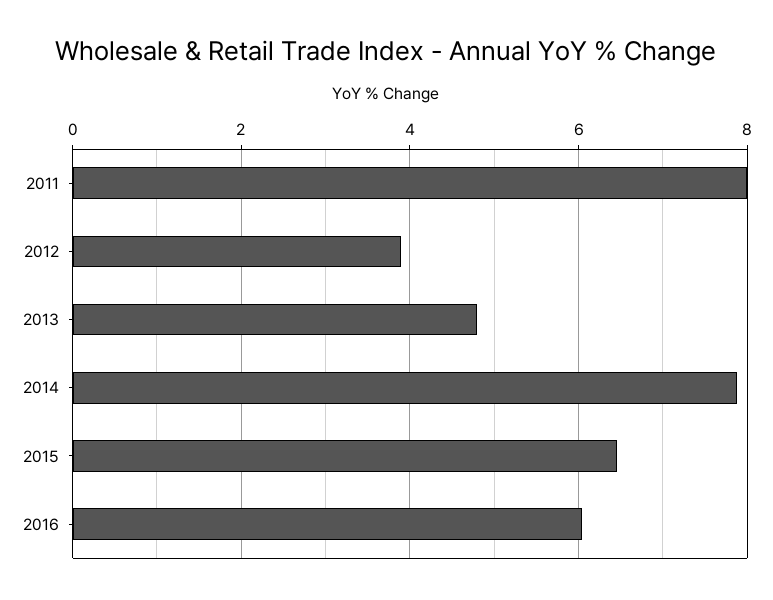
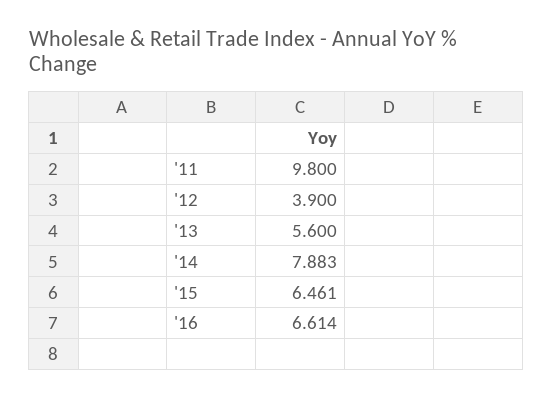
2011: 8 -> 9.8
2013: 4.8 -> 5.6
2016: 6 -> 6.614

